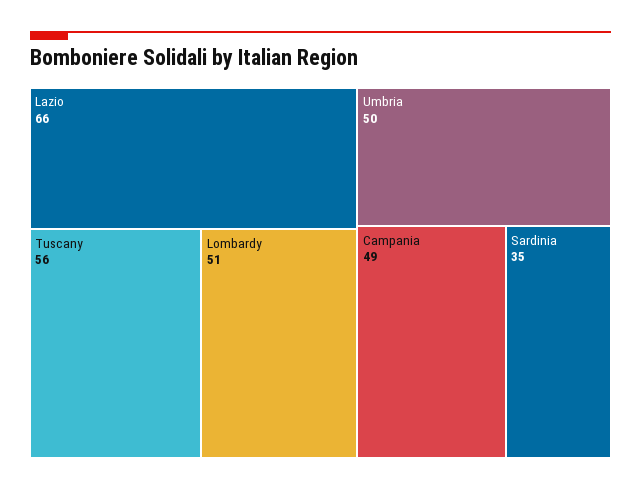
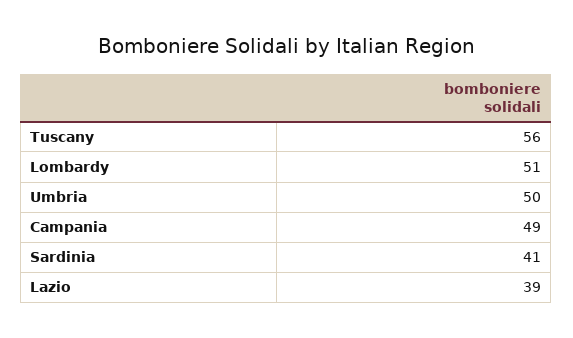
Lazio: 66 -> 39
Sardinia: 35 -> 41

